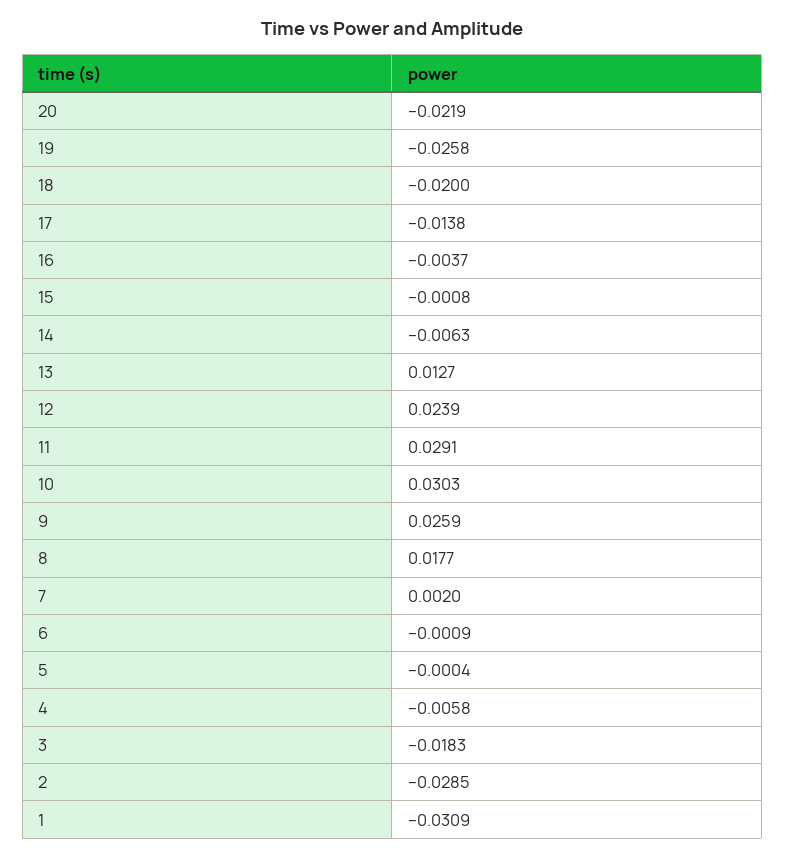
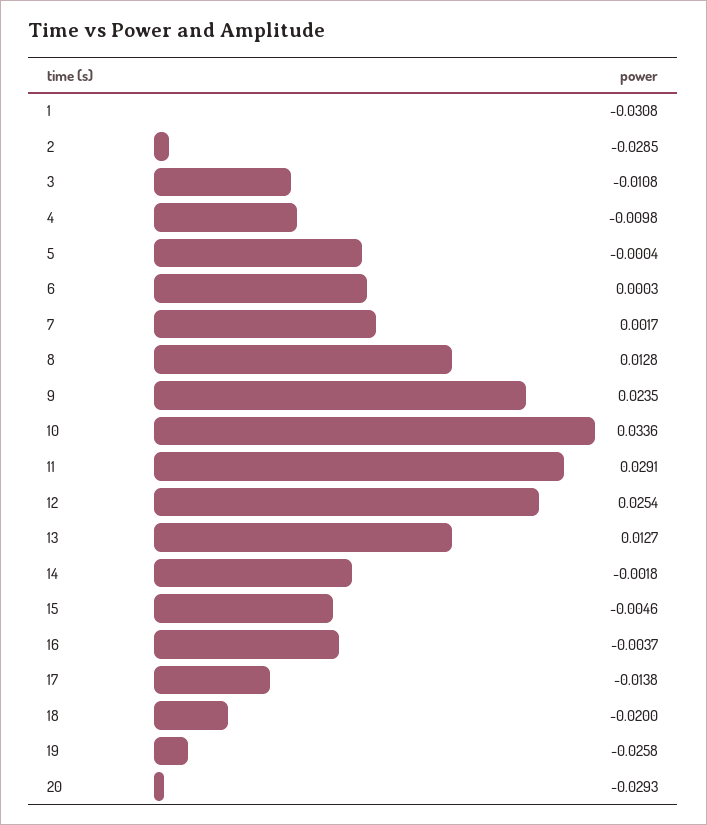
20: -0.0219 -> -0.0293
15: -0.0008 -> -0.0046
14: -0.0063 -> -0.0018
12: 0.0239 -> 0.0254
10: 0.0303 -> 0.0336
9: 0.0259 -> 0.0235
8: 0.0177 -> 0.0128
7: 0.002 -> 0.0017
6: -0.0009 -> 0.0003
4: -0.0058 -> -0.0098
3: -0.0183 -> -0.0108
1: -0.0309 -> -0.0308

